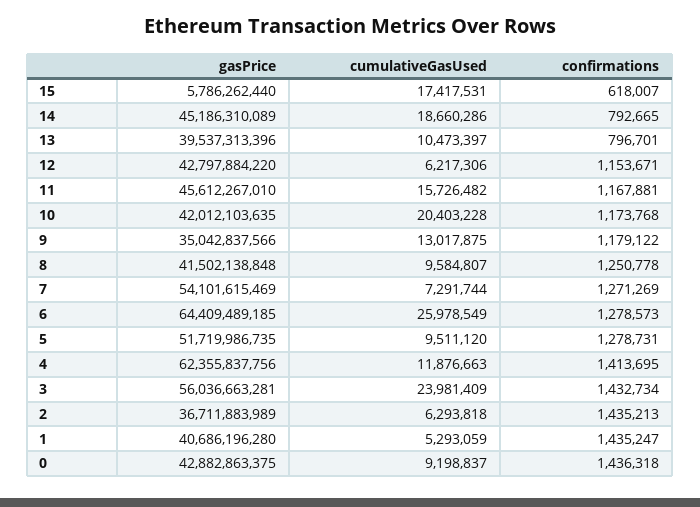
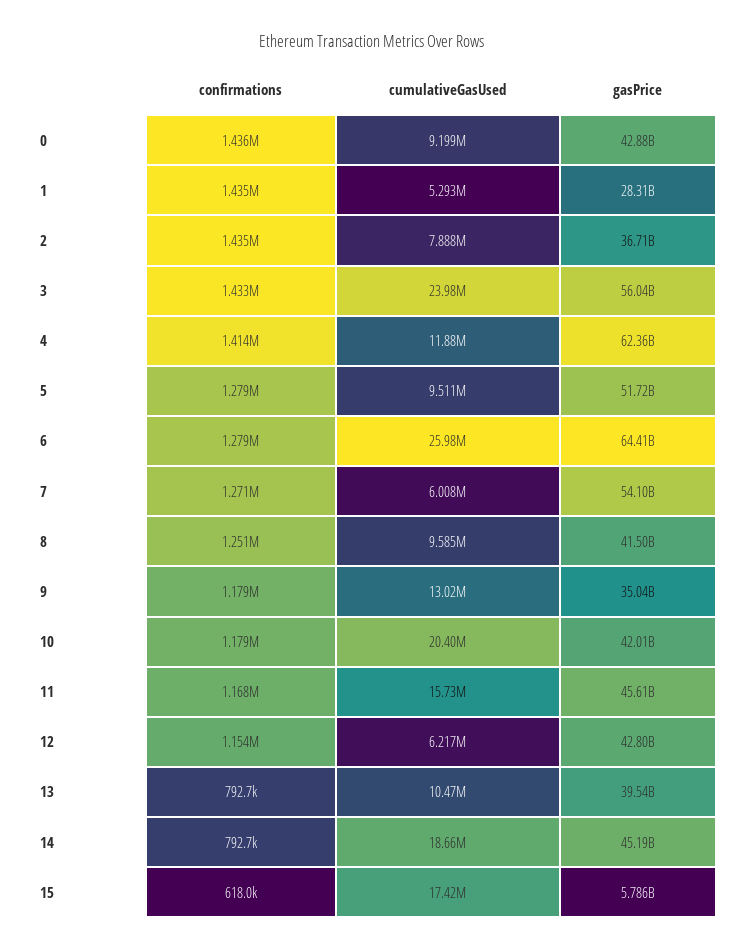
confirmations, 13: 796701 -> 792700
confirmations, 10: 1173768 -> 1179000
cumulativeGasUsed, 7: 7291744 -> 6008000
cumulativeGasUsed, 2: 6293818 -> 7888000
gasPrice, 1: 40686196280 -> 28310000000

